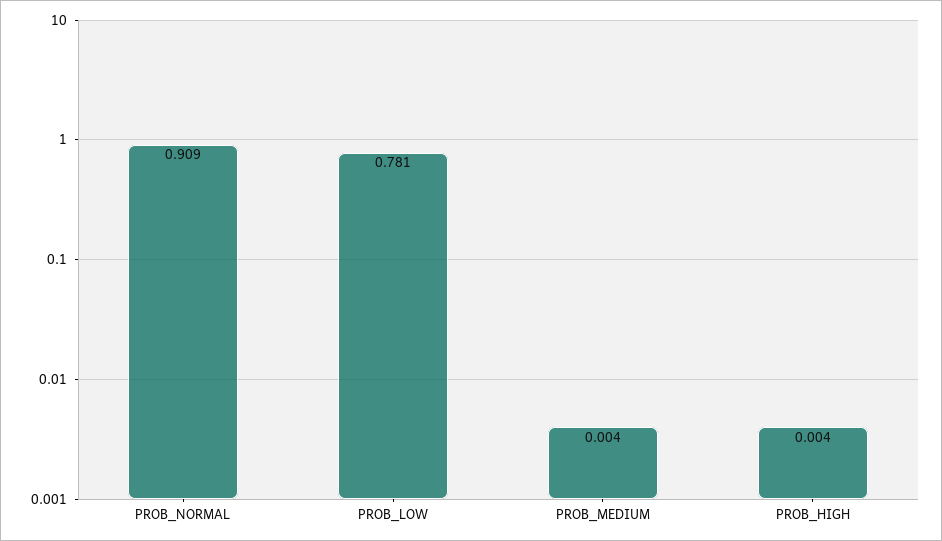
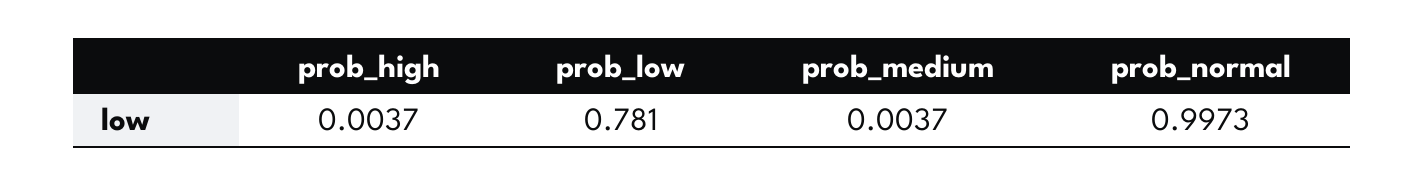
PROB_NORMAL: 0.909 -> 0.9973

